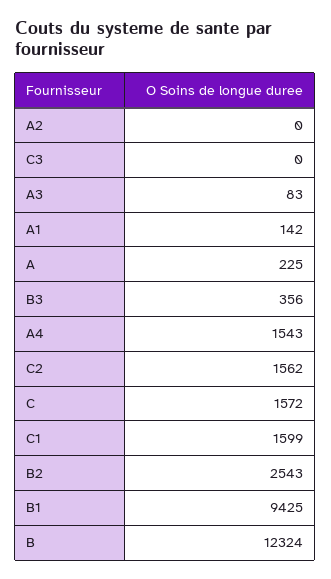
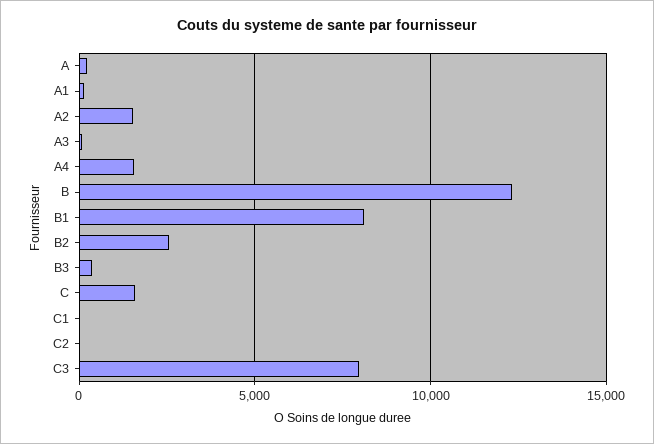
A2: 0 -> 1500
C3: 0 -> 8000
C2: 1562 -> 0
C1: 1599 -> 0
B1: 9425 -> 8000

